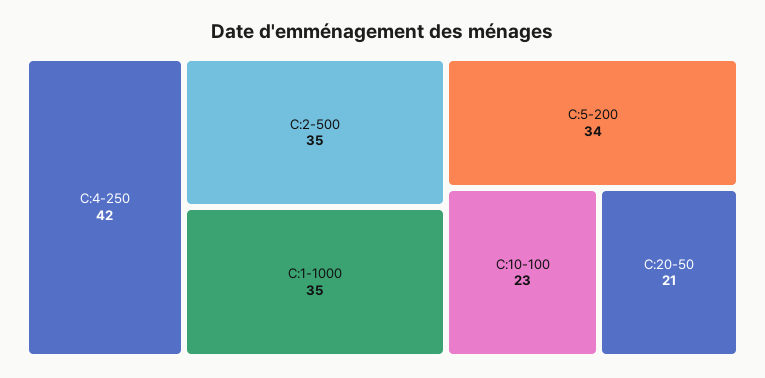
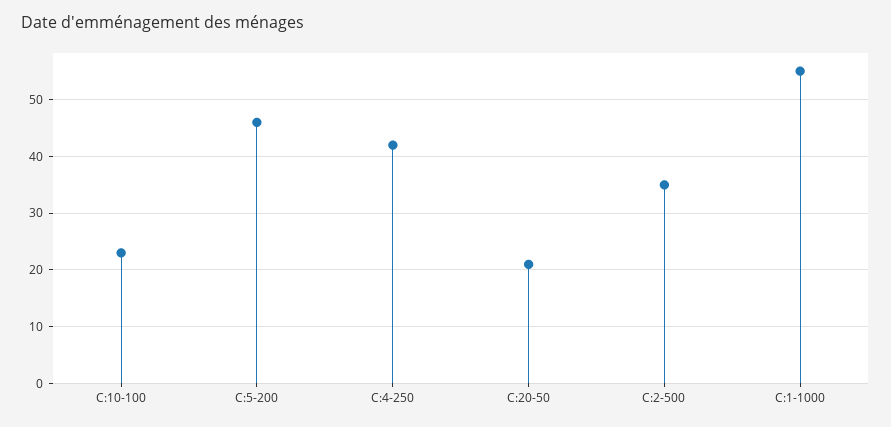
C:1-1000: 35 -> 55
C:5-200: 34 -> 45

